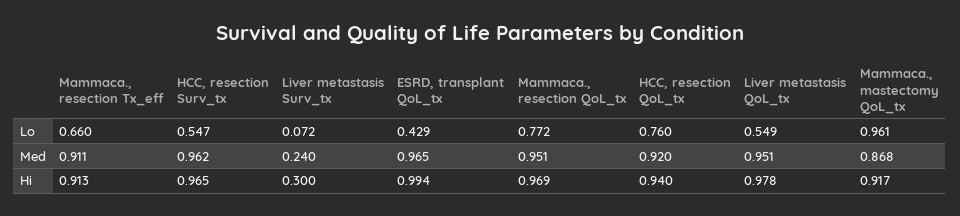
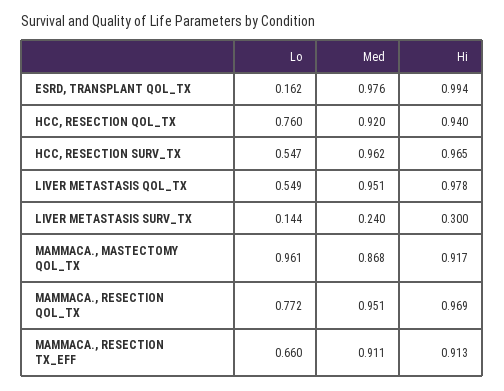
Liver metastasis Surv_tx, Lo: 0.072 -> 0.144
ESRD, transplant QoL_tx, Lo: 0.429 -> 0.162
ESRD, transplant QoL_tx, Med: 0.965 -> 0.976

